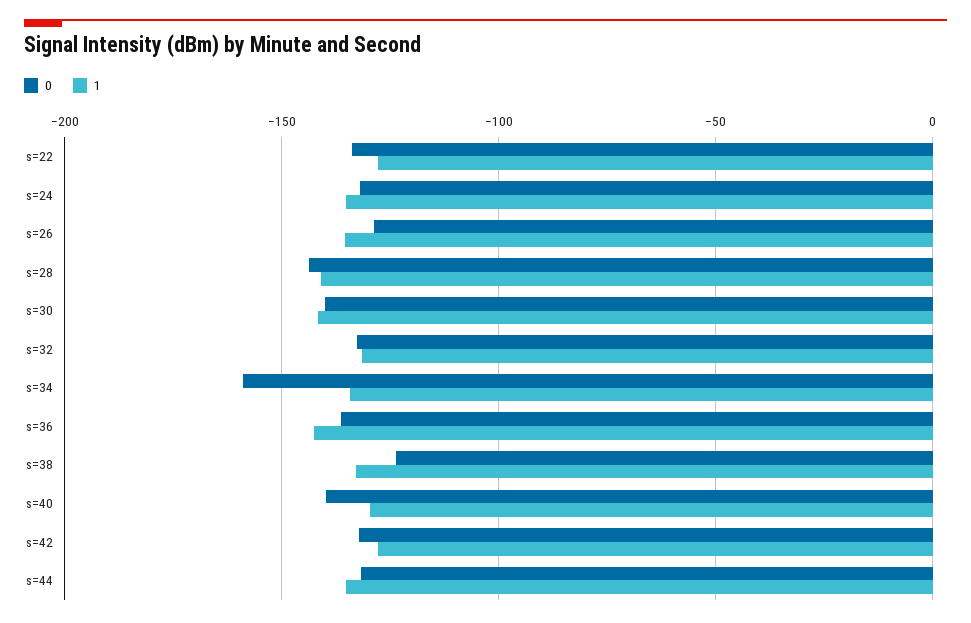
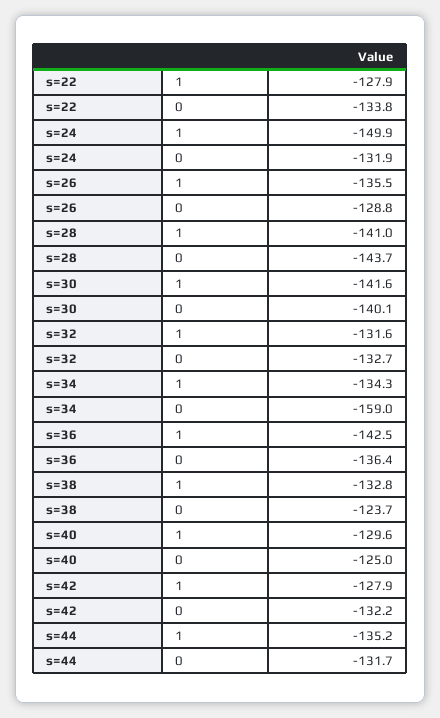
1, s=24: -135 -> -149.9
0, s=40: -140 -> -125

